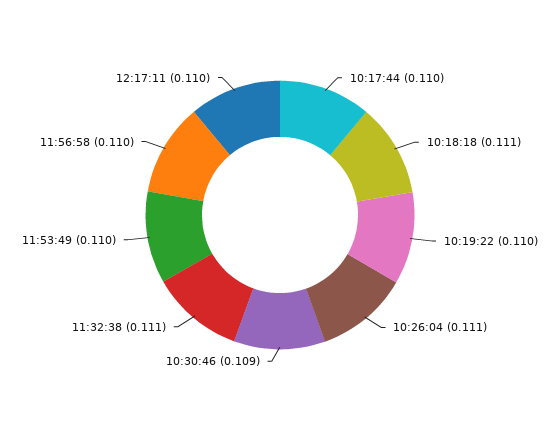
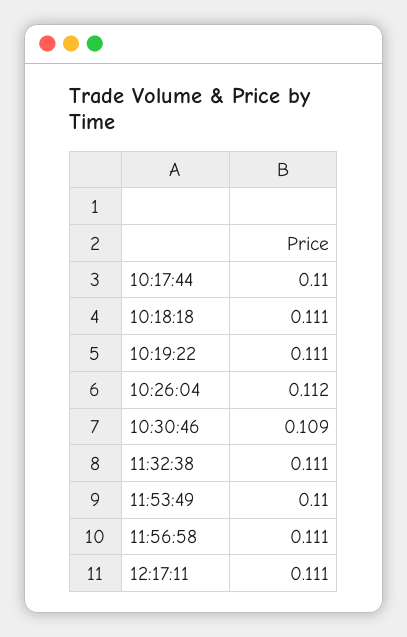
10:19:22: 0.11 -> 0.111
10:26:04: 0.111 -> 0.112
11:56:58: 0.11 -> 0.111
12:17:11: 0.11 -> 0.111

